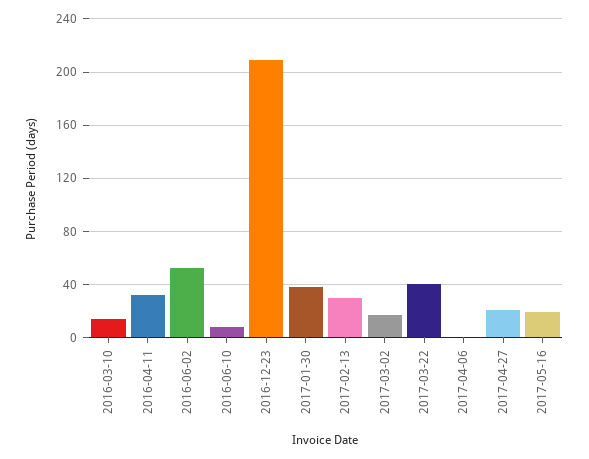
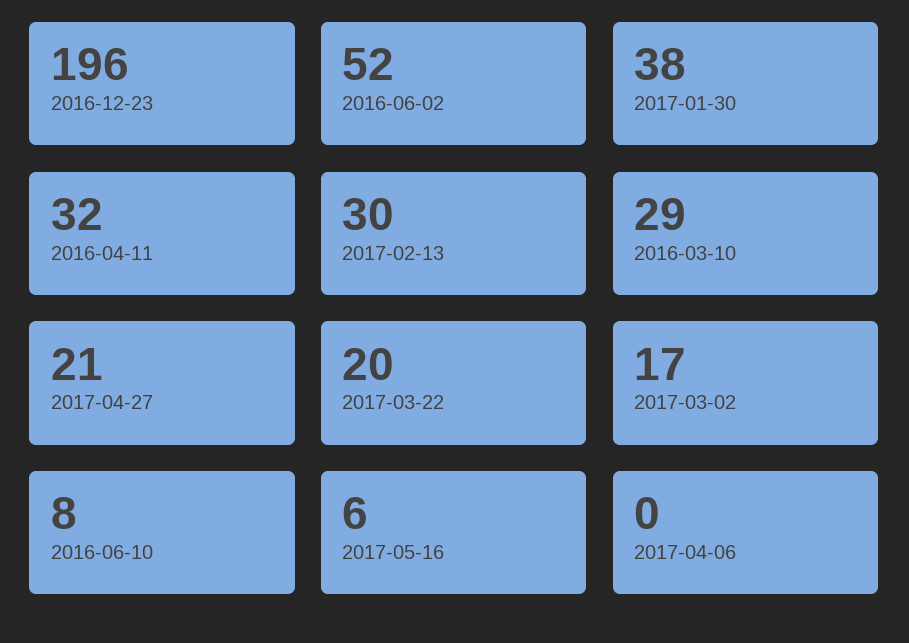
2016-03-10: 15 -> 29
2016-12-23: 210 -> 196
2017-03-22: 40 -> 20
2017-05-16: 20 -> 6

